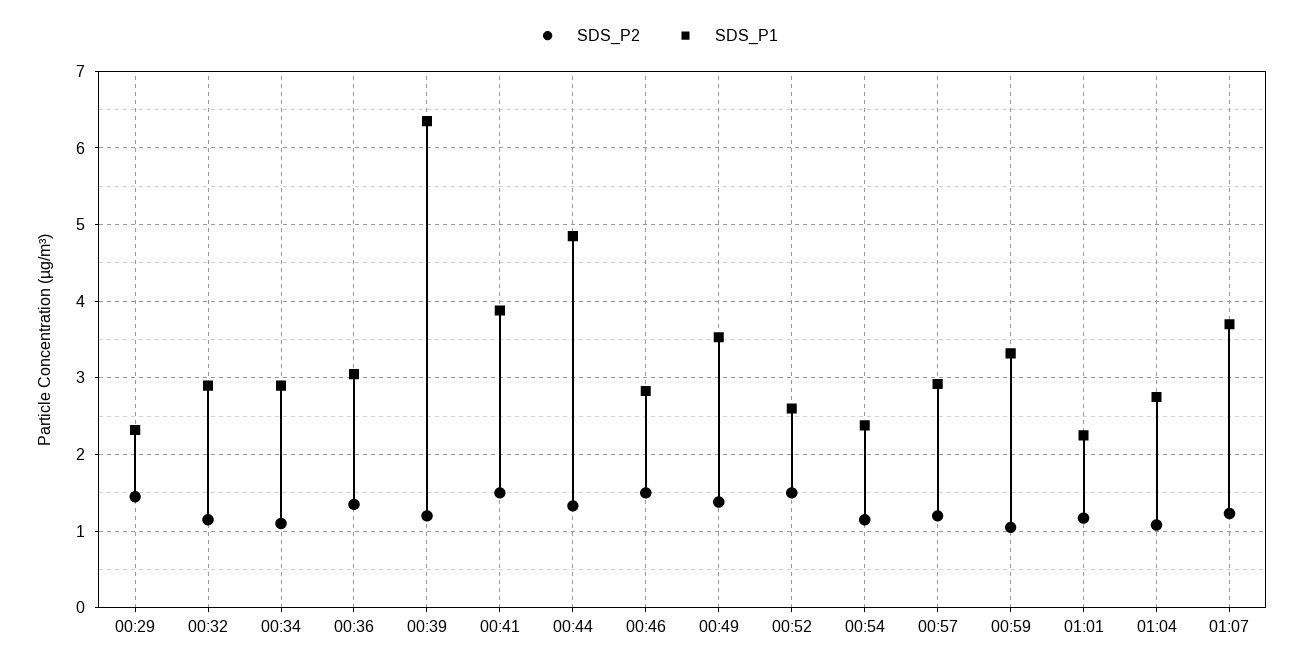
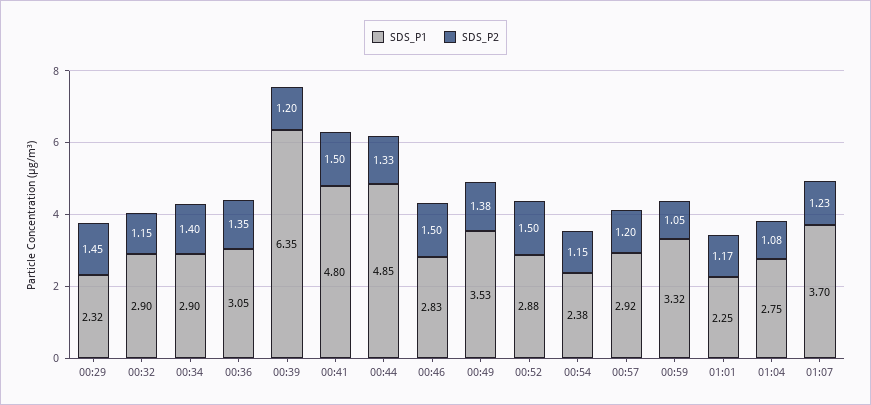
SDS_P2, 00:34: 1.1 -> 1.4
SDS_P1, 00:41: 3.9 -> 4.8
SDS_P1, 00:52: 2.6 -> 2.88

